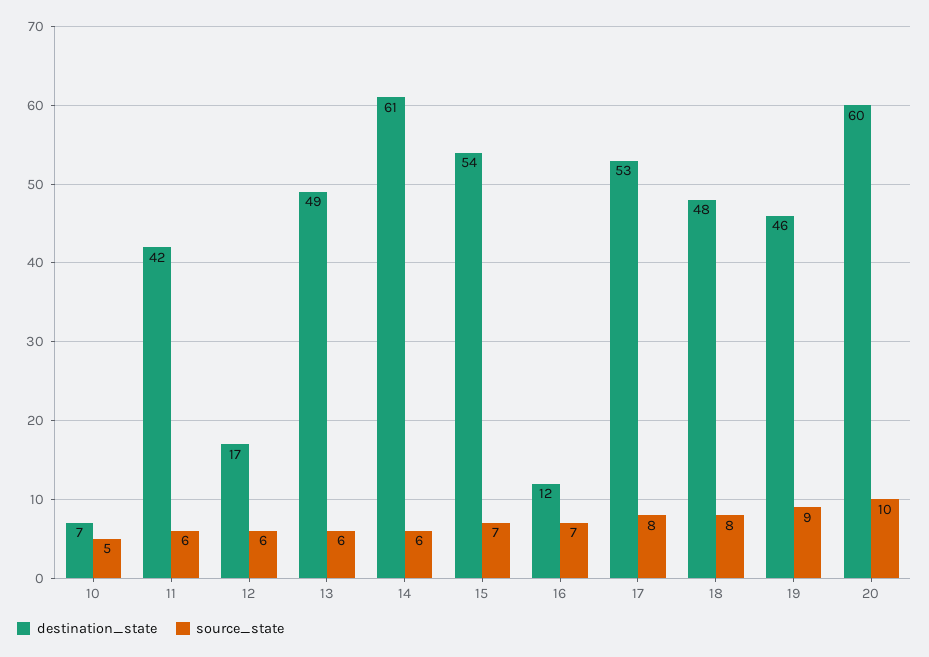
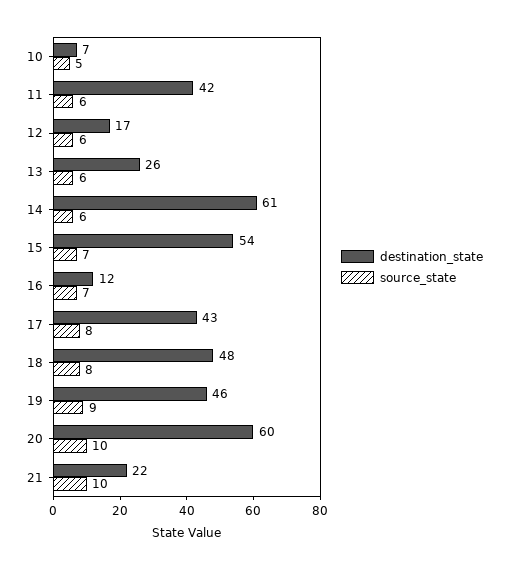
destination_state, 13: 49 -> 26
destination_state, 17: 53 -> 43
destination_state, 21: none -> 22
source_state, 21: none -> 10

